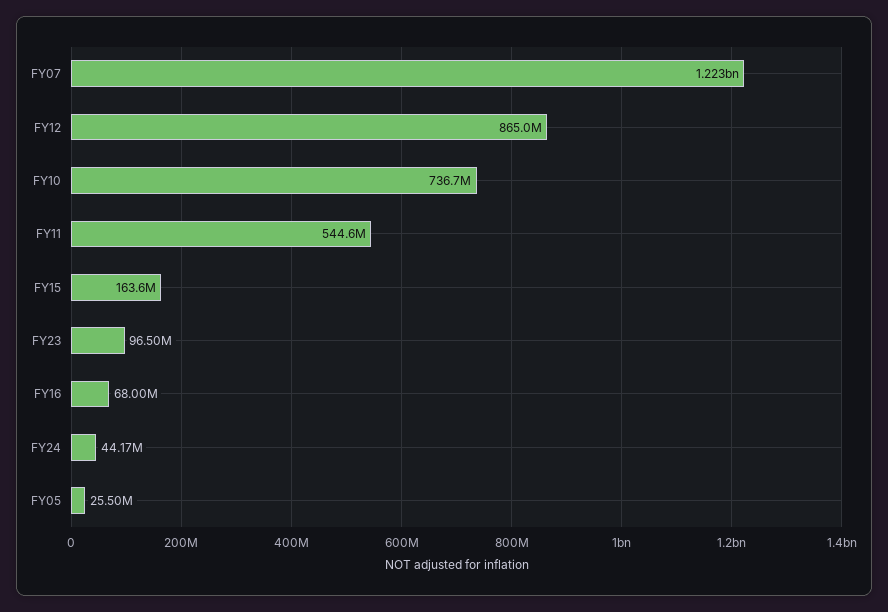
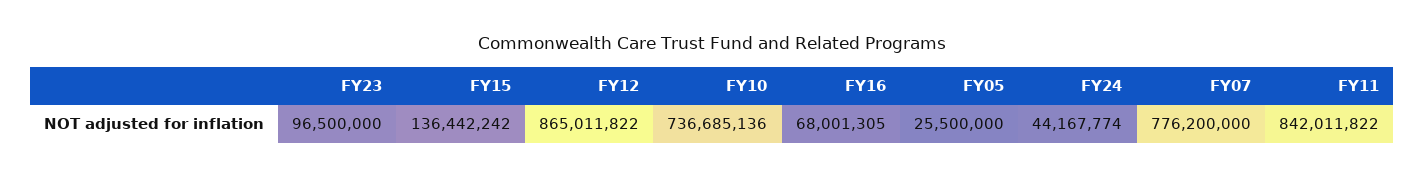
FY07: 1223000000 -> 776200000
FY11: 544600000 -> 842011822
FY15: 163600000 -> 136442242

